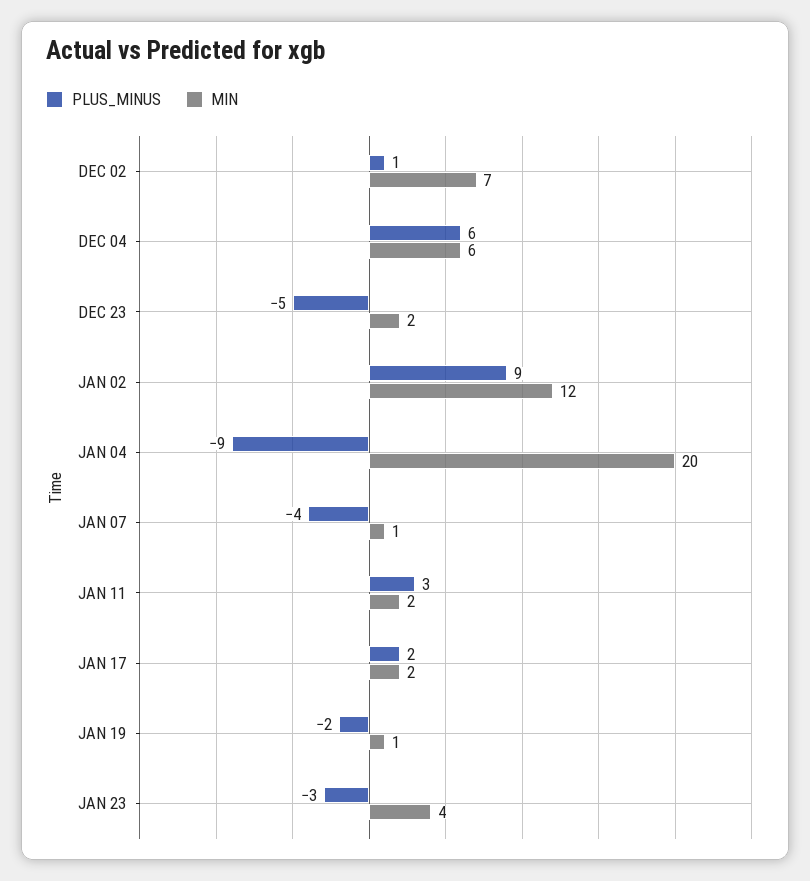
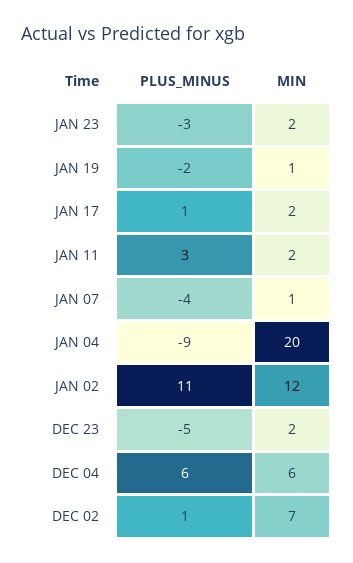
PLUS_MINUS, JAN 02: 9 -> 11
PLUS_MINUS, JAN 17: 2 -> 1
MIN, JAN 23: 4 -> 2

